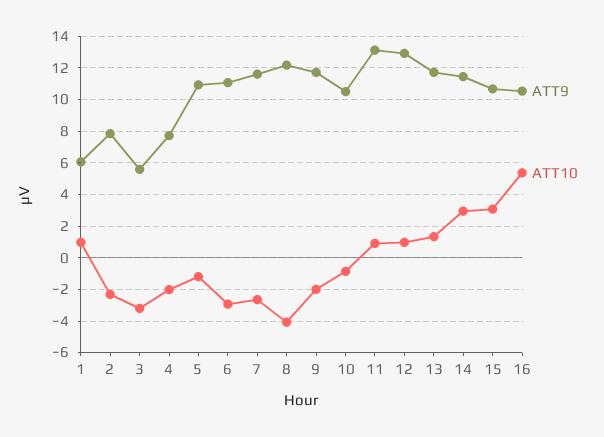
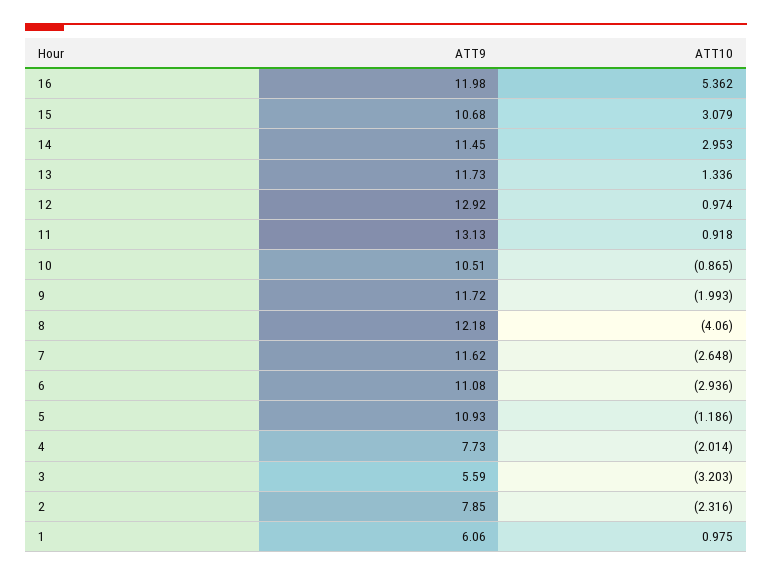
ATT9, 16: 10.5 -> 11.98

